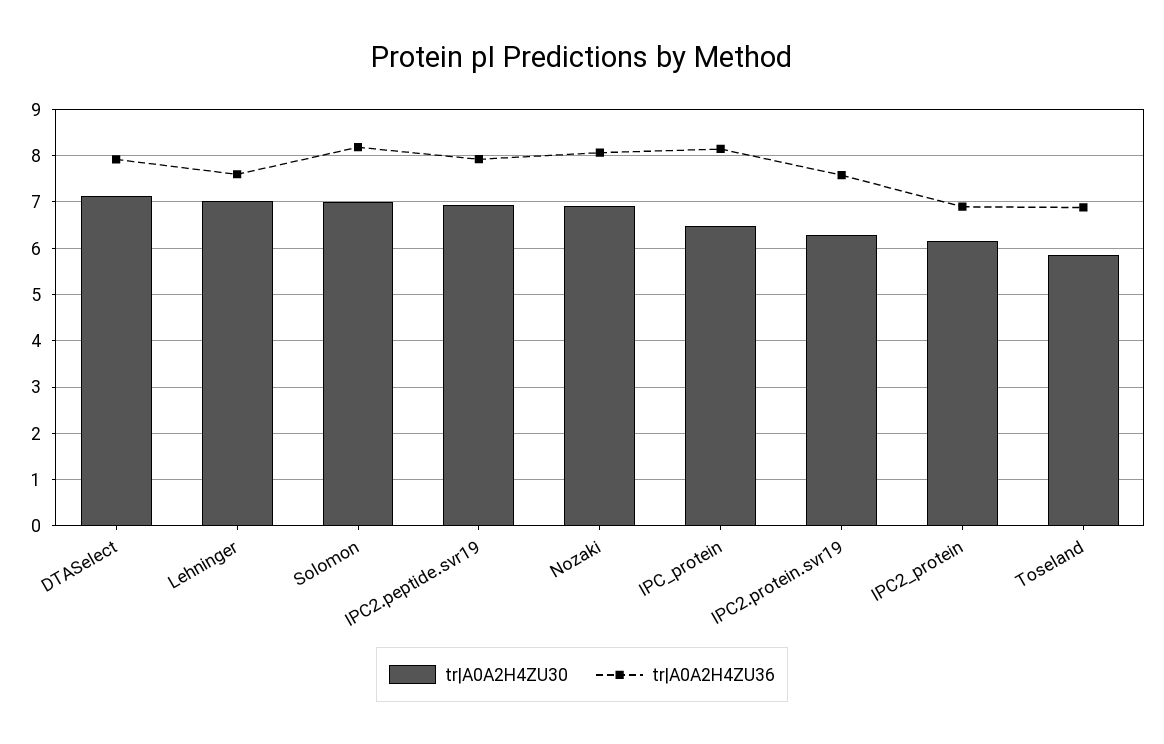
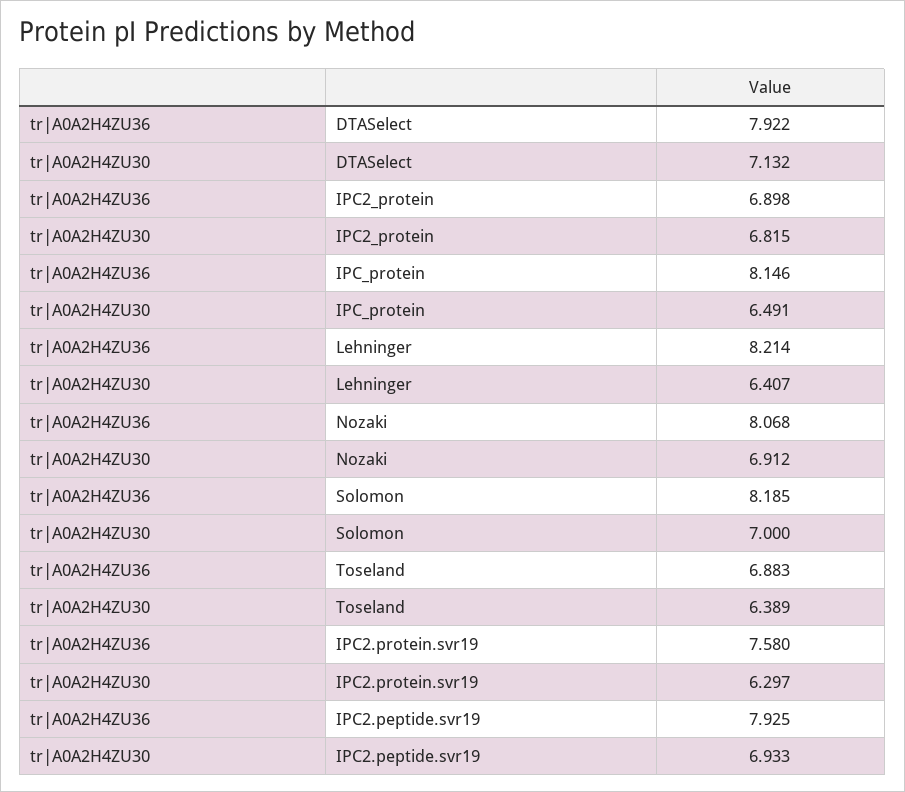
tr|A0A2H4ZU30, Lehninger: 7 -> 6.407
tr|A0A2H4ZU36, Lehninger: 7.6 -> 8.214
tr|A0A2H4ZU30, IPC2_protein: 6.2 -> 6.815
tr|A0A2H4ZU30, Toseland: 5.8 -> 6.389

